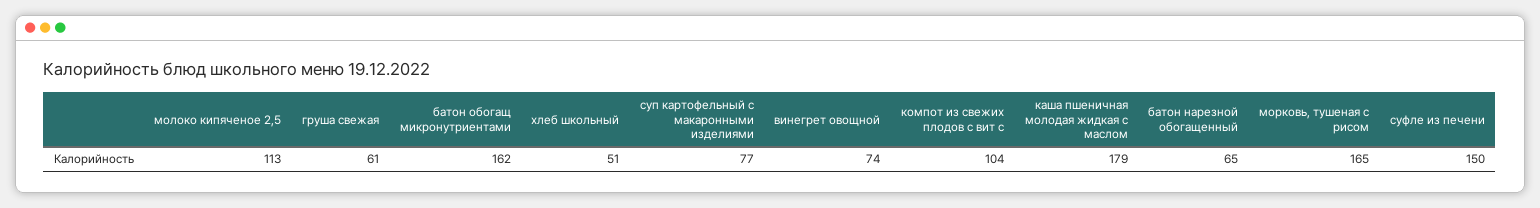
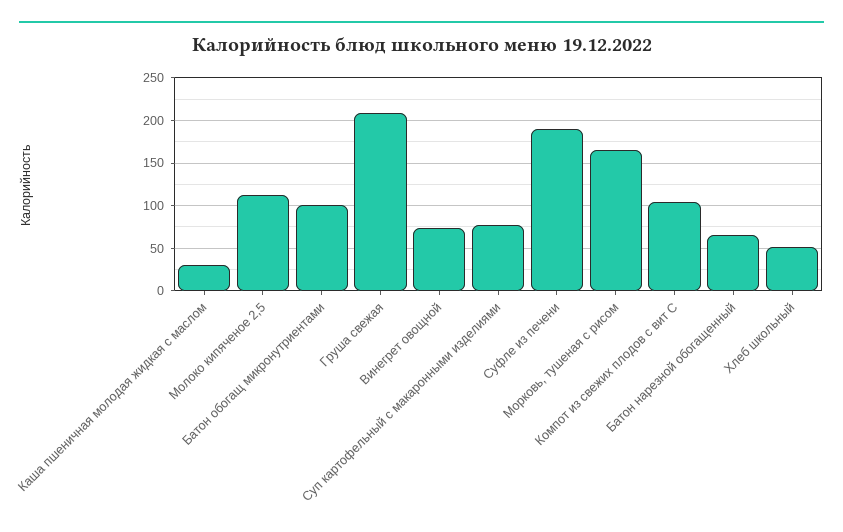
груша свежая: 61 -> 210
батон обогащ микронутриентами: 162 -> 100
каша пшеничная молодая жидкая с маслом: 179 -> 30
суфле из печени: 150 -> 190

